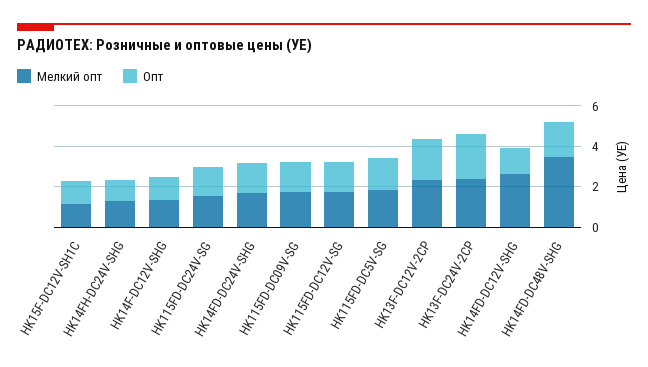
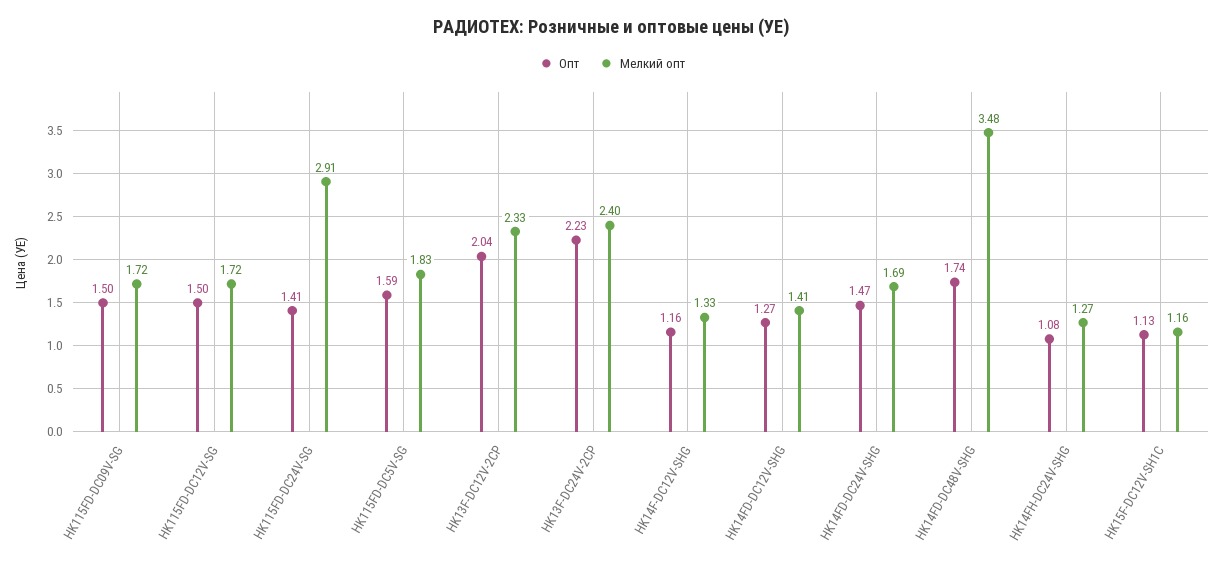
Мелкий опт, HK115FD-DC24V-SG: 1.5 -> 2.91
Мелкий опт, HK14FD-DC12V-SHG: 2.5 -> 1.41

